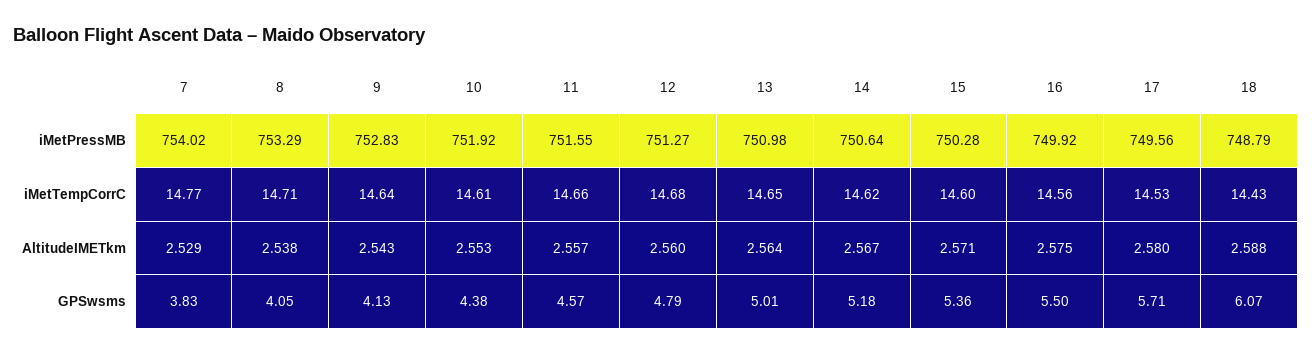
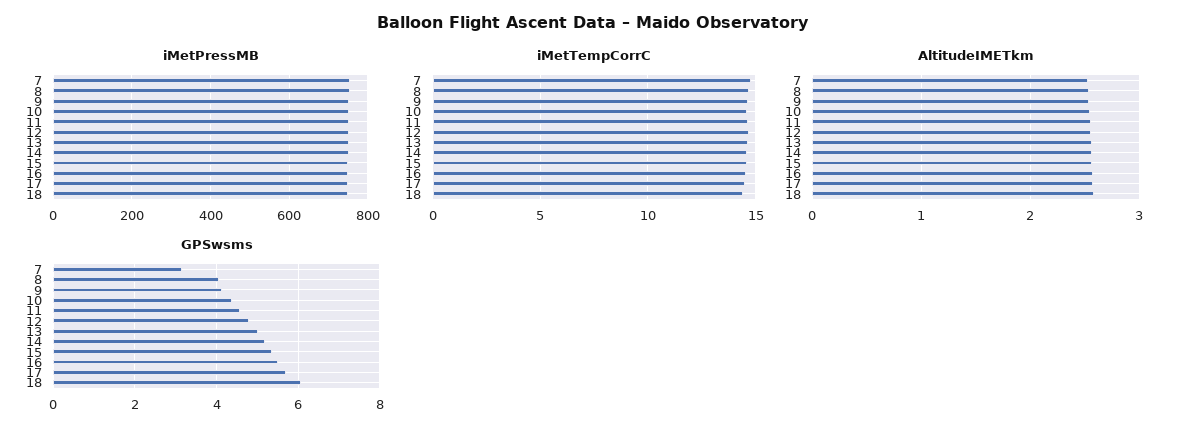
GPSwsms, 7: 3.83 -> 3.2

